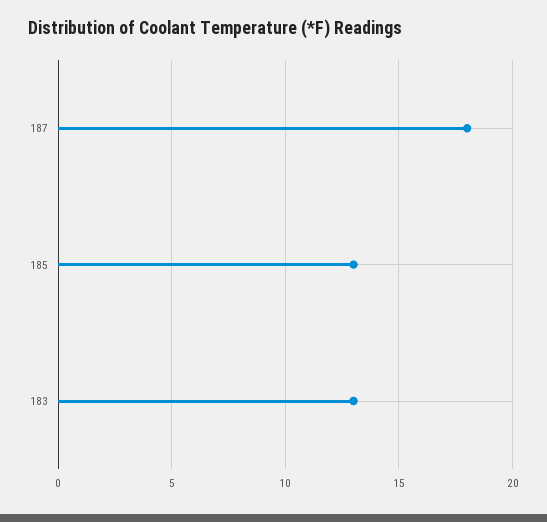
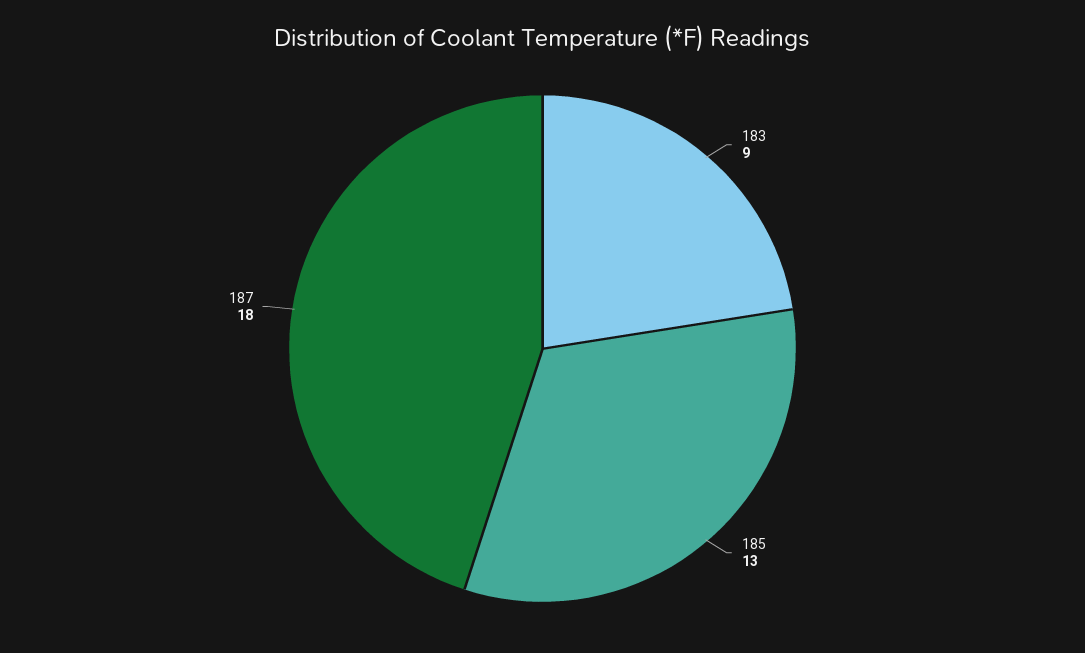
183: 13 -> 9

